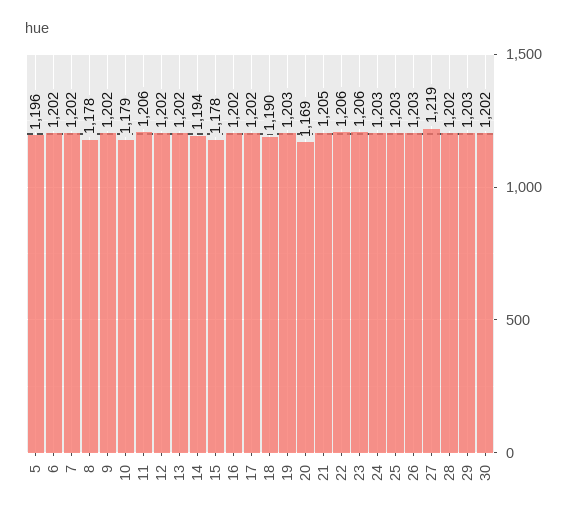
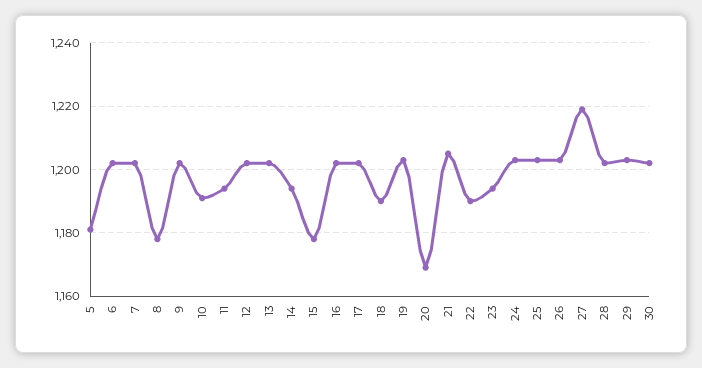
5: 1196 -> 1180
10: 1179 -> 1190
11: 1206 -> 1195
22: 1206 -> 1190
23: 1206 -> 1195

